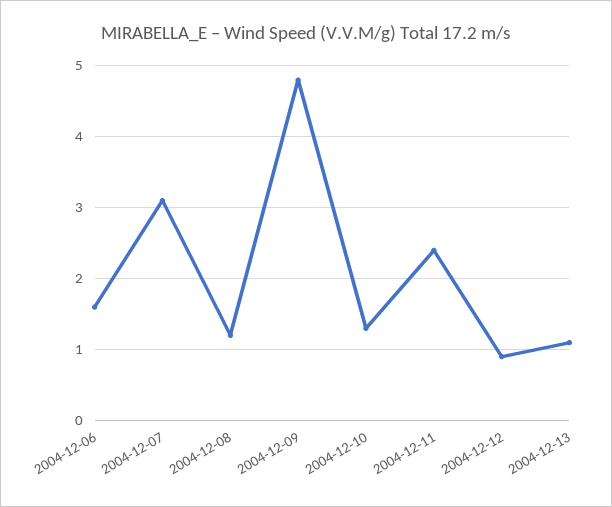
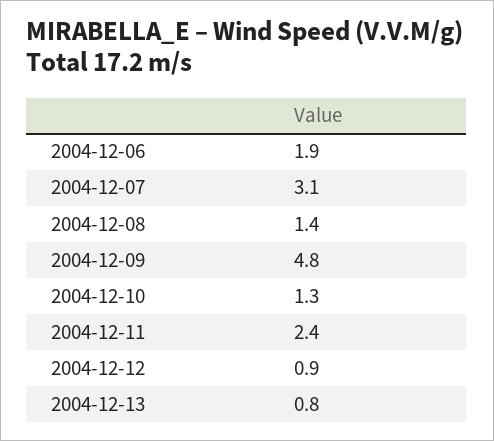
2004-12-06: 1.6 -> 1.9
2004-12-08: 1.2 -> 1.4
2004-12-13: 1.1 -> 0.8

